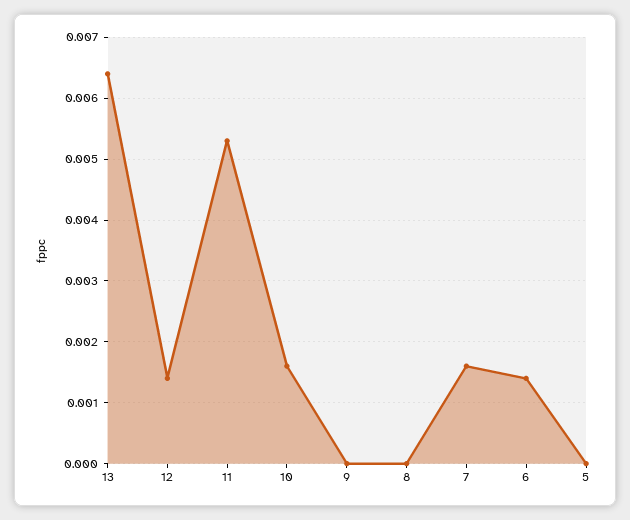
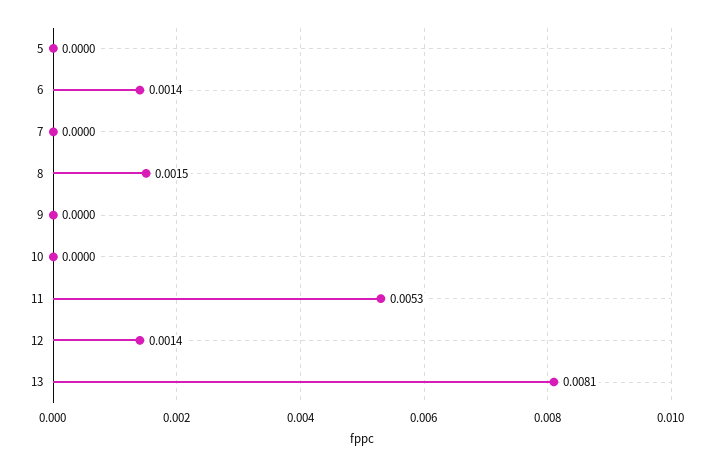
13: 0.0064 -> 0.0081
10: 0.0016 -> 0
8: 0 -> 0.0015
7: 0.0016 -> 0

